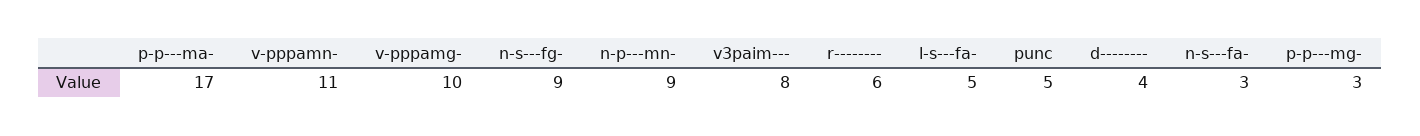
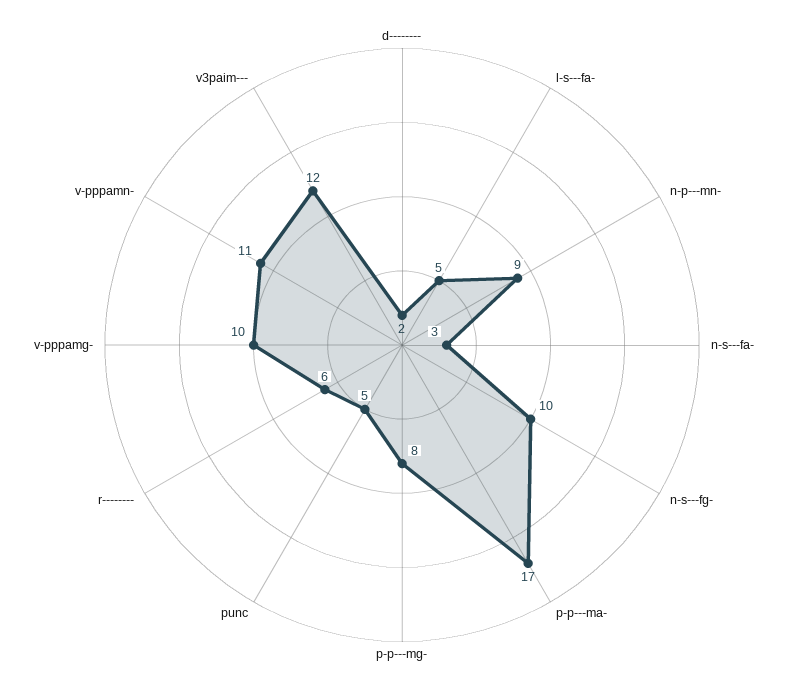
n-s---fg-: 9 -> 10
v3paim---: 8 -> 12
d--------: 4 -> 2
p-p---mg-: 3 -> 8

